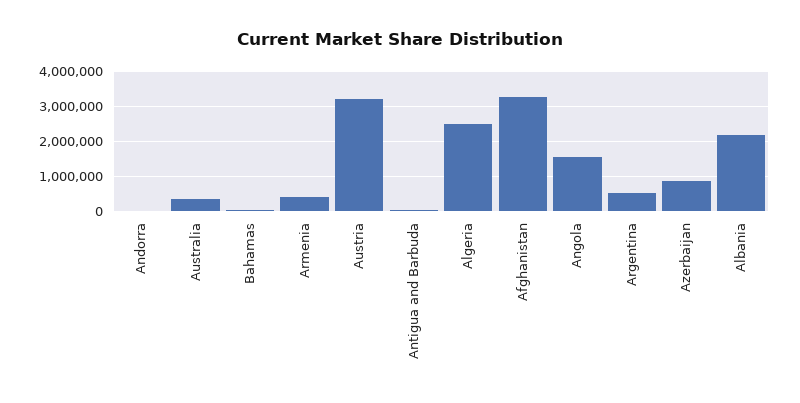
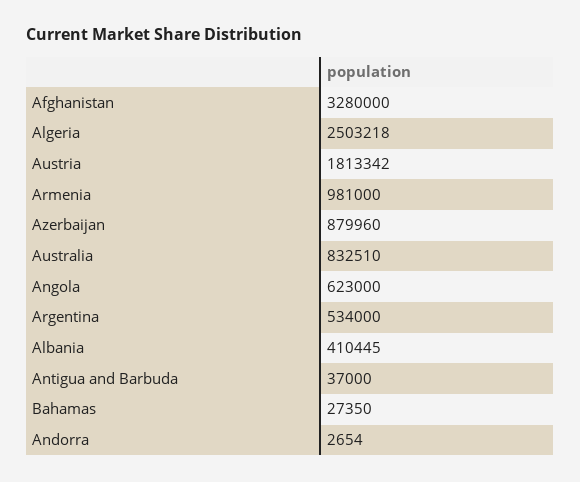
Australia: 400000 -> 832510
Armenia: 400000 -> 981000
Austria: 3200000 -> 1813342
Angola: 1600000 -> 623000
Albania: 2200000 -> 410445

